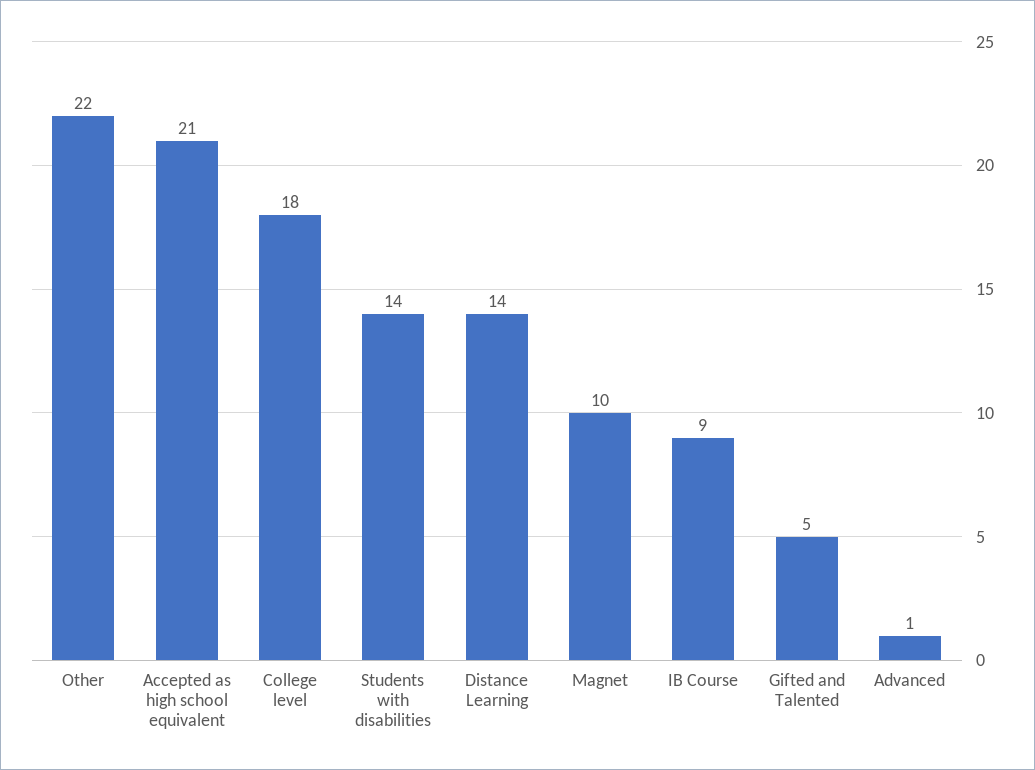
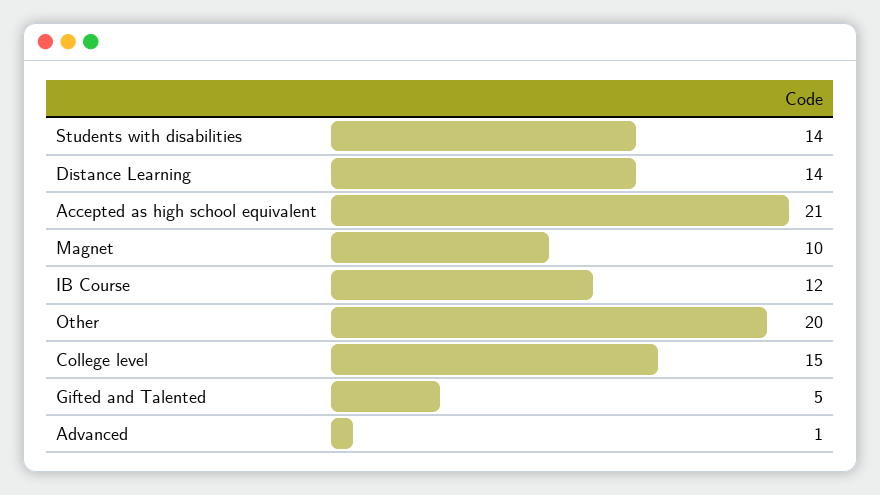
Other: 22 -> 20
College level: 18 -> 15
IB Course: 9 -> 12

